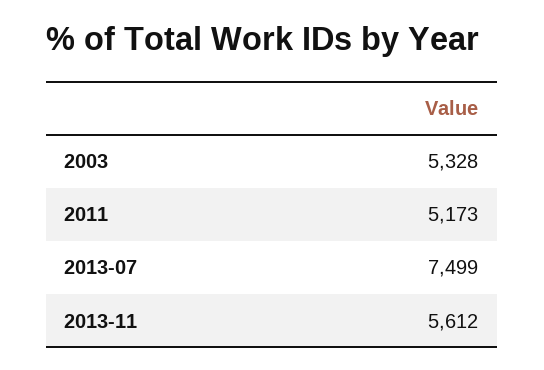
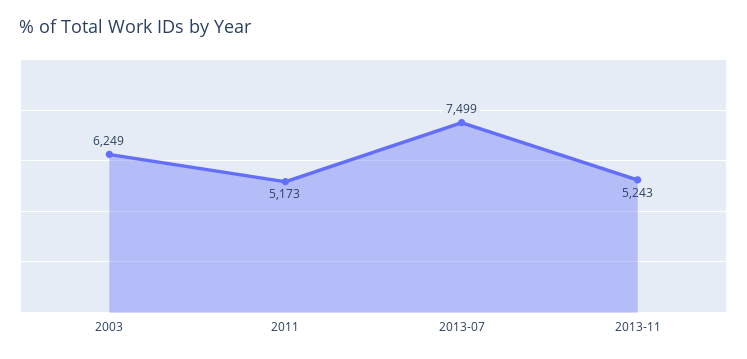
2003: 5328 -> 6249
2013-11: 5612 -> 5243

